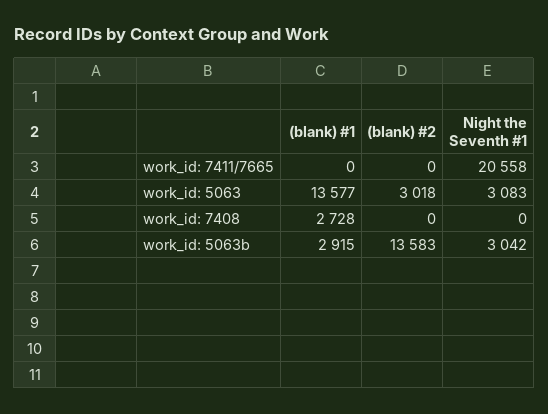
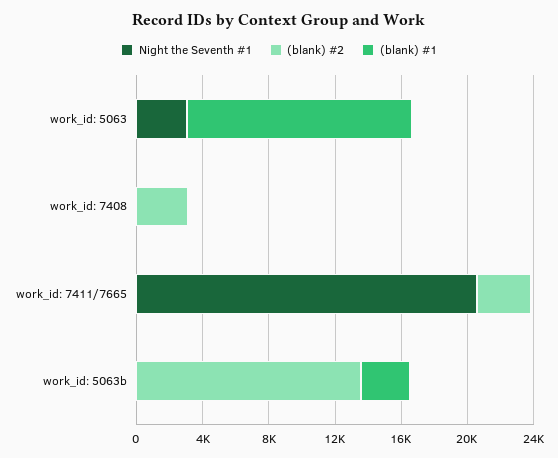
(blank) #2, work_id: 7411/7665: 0 -> 3000
(blank) #2, work_id: 5063: 3018 -> 0
(blank) #1, work_id: 7408: 2728 -> 0
(blank) #2, work_id: 7408: 0 -> 3000
Night the Seventh #1, work_id: 5063b: 3042 -> 0

